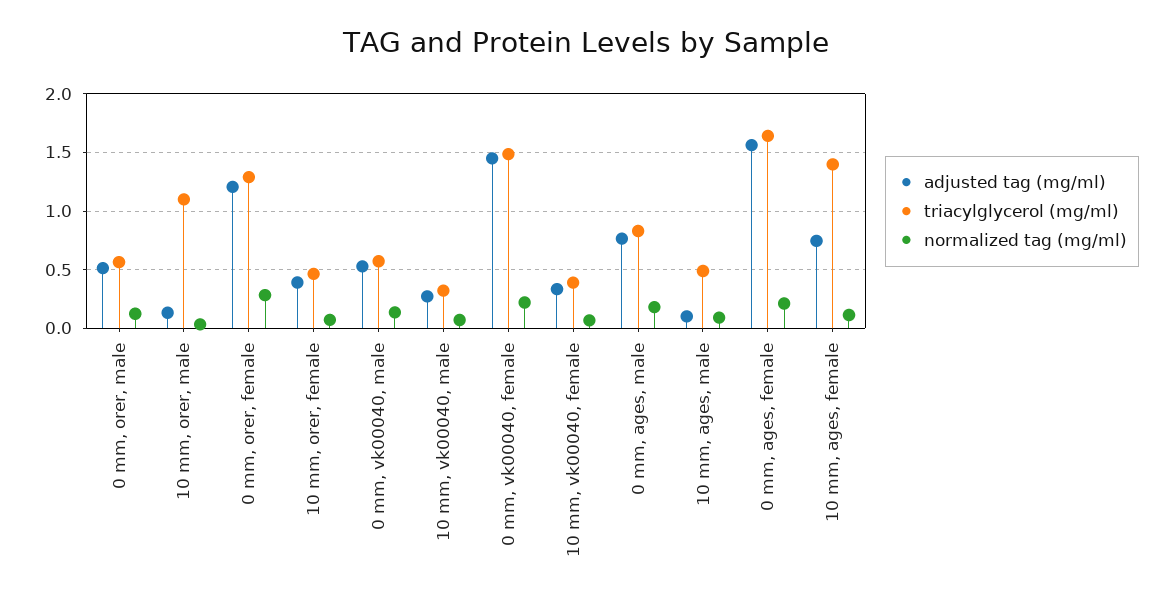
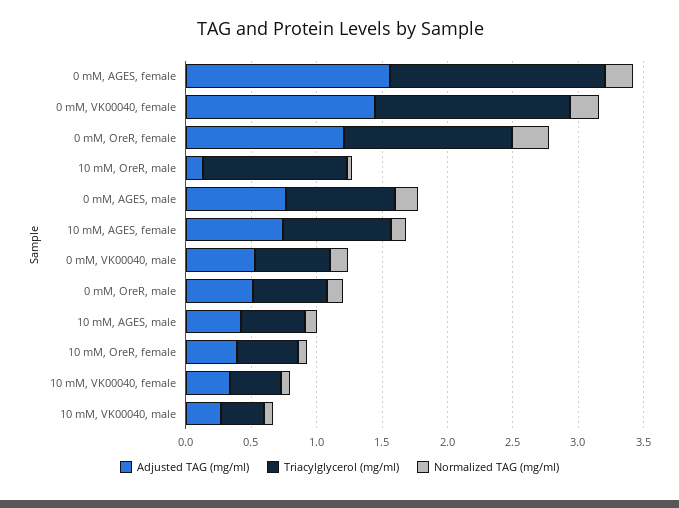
adjusted tag (mg/ml), 10 mm, ages, male: 0.1 -> 0.4
triacylglycerol (mg/ml), 10 mm, ages, female: 1.4 -> 0.8

